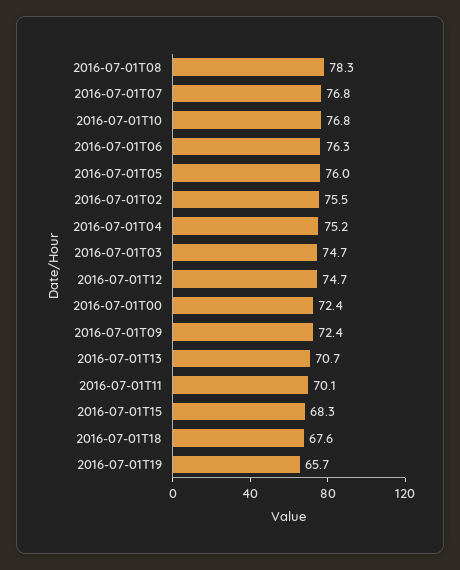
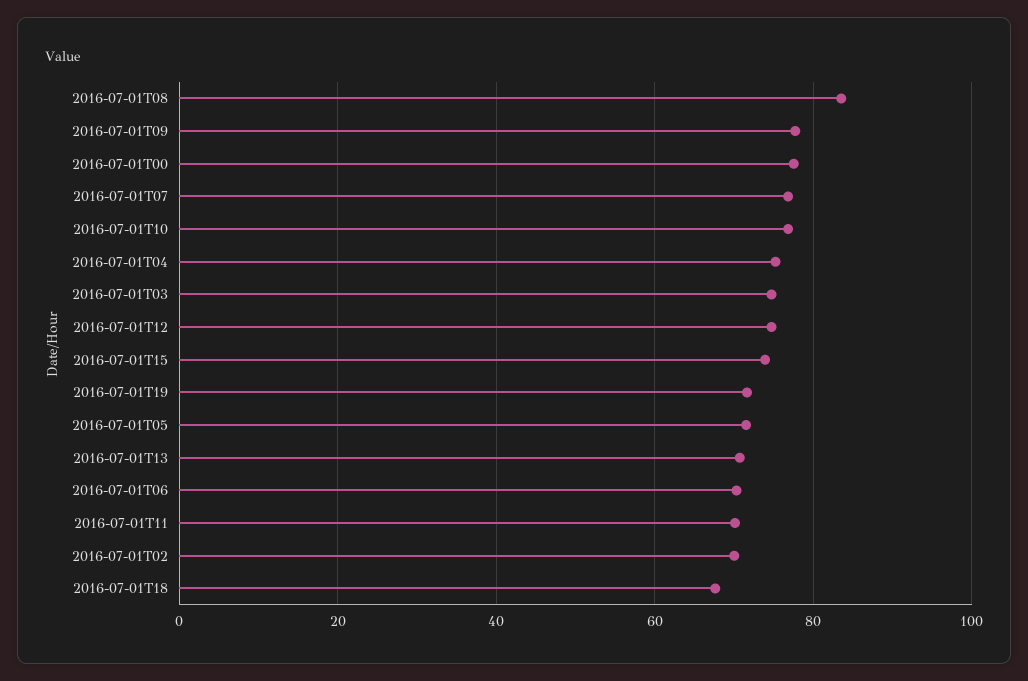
2016-07-01T08: 78.3 -> 84
2016-07-01T06: 76.3 -> 70
2016-07-01T05: 76 -> 72
2016-07-01T02: 75.5 -> 70
2016-07-01T00: 72.4 -> 78
2016-07-01T09: 72.4 -> 78
2016-07-01T15: 68.3 -> 74
2016-07-01T19: 65.7 -> 72

